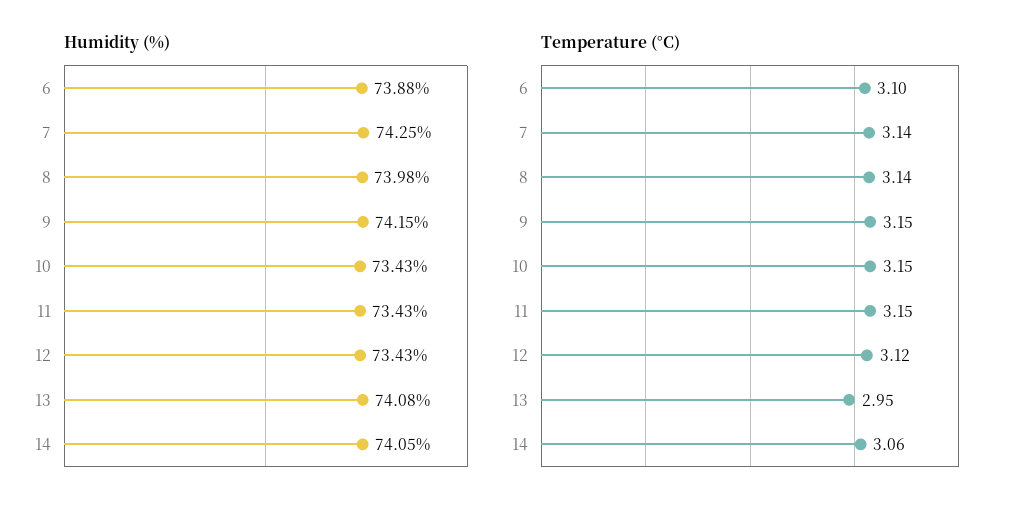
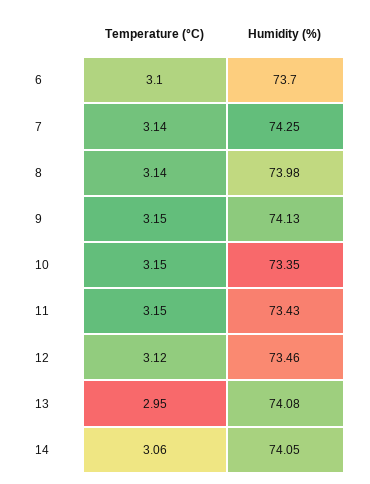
Humidity (%), 6: 73.88 -> 73.7
Humidity (%), 9: 74.15 -> 74.13
Humidity (%), 10: 73.43 -> 73.35
Humidity (%), 12: 73.43 -> 73.46

